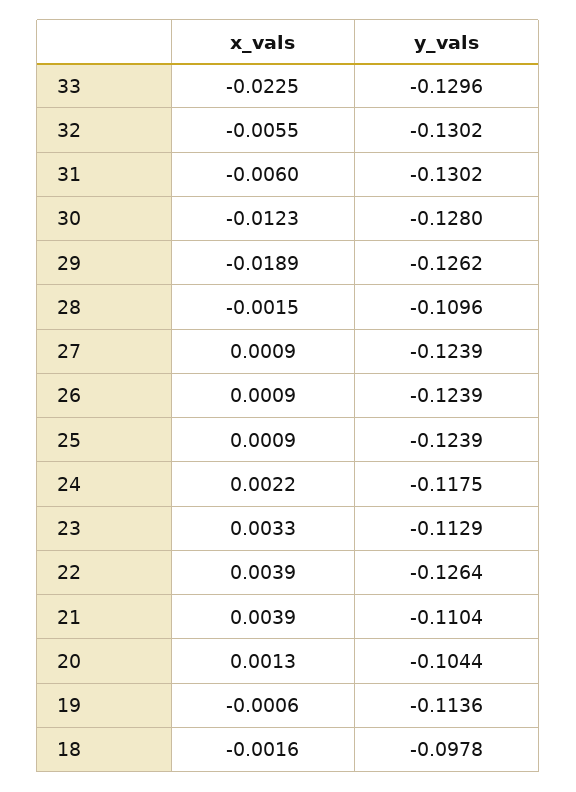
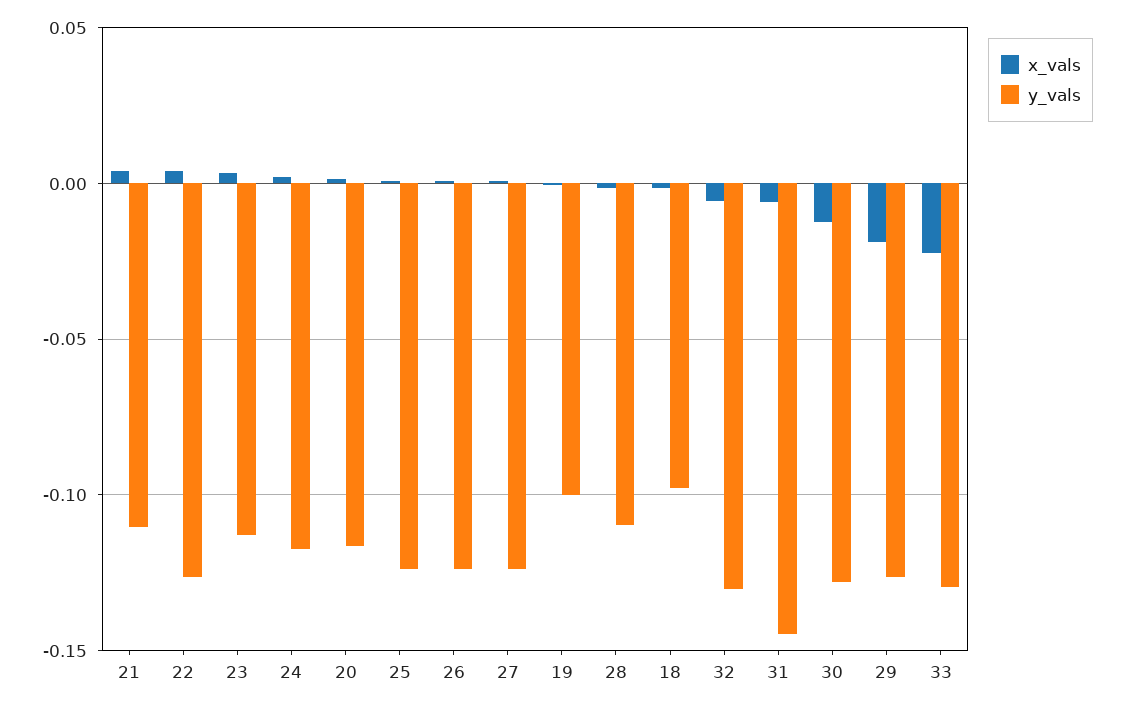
y_vals, 31: -0.1302 -> -0.145
y_vals, 20: -0.1044 -> -0.115
y_vals, 19: -0.1136 -> -0.1

